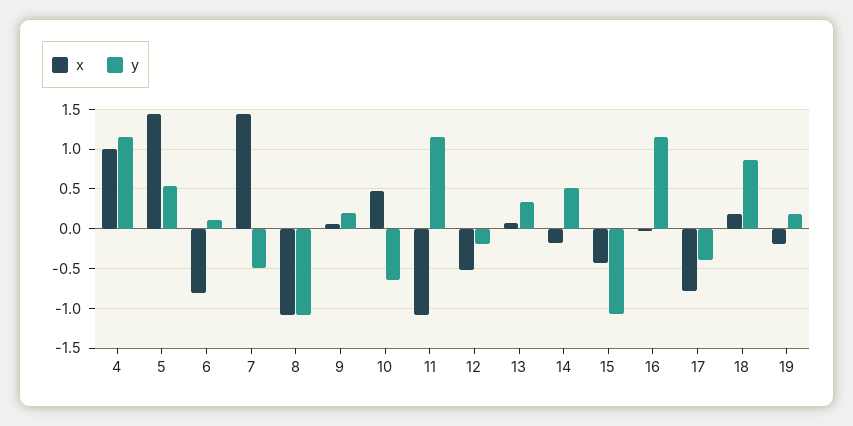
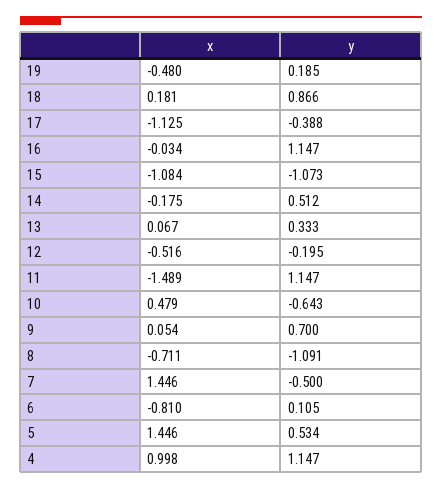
x, 8: -1.1 -> -0.711
y, 9: 0.2 -> 0.7
x, 11: -1.1 -> -1.489
x, 15: -0.4 -> -1.084
x, 17: -0.8 -> -1.125
x, 19: -0.2 -> -0.48

